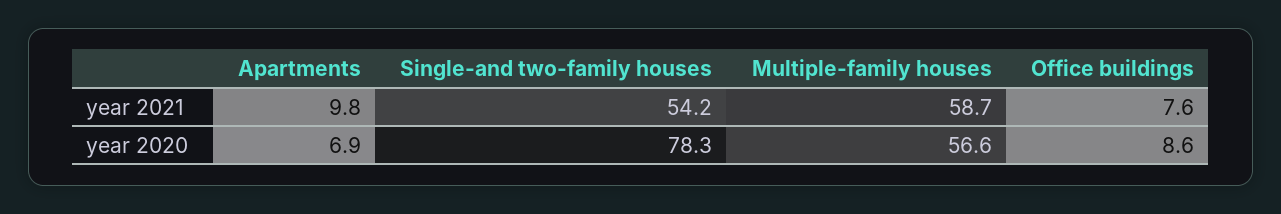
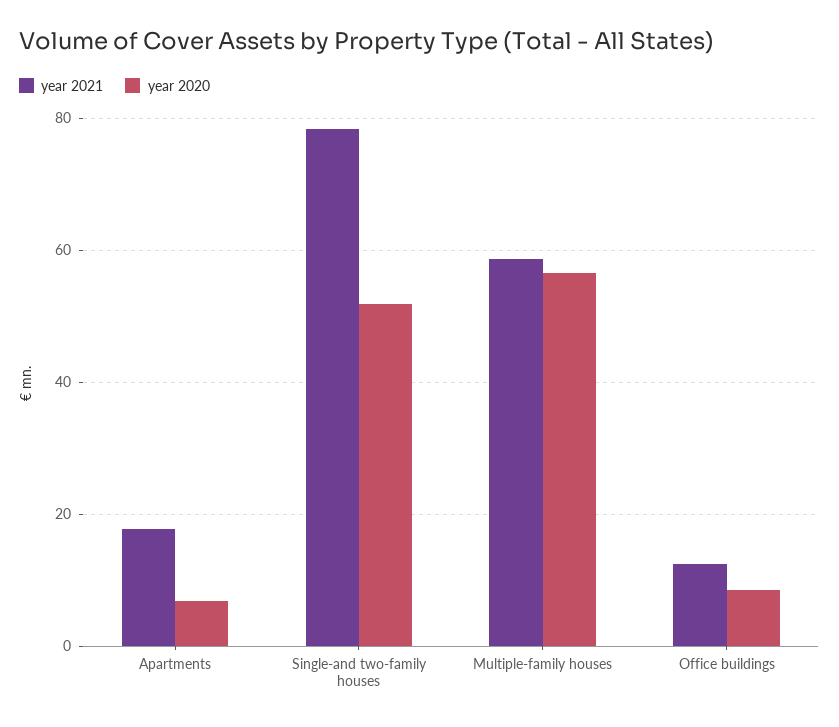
year 2021, Apartments: 9.8 -> 18
year 2021, Single-and two-family houses: 54.2 -> 78
year 2021, Office buildings: 7.6 -> 12
year 2020, Single-and two-family houses: 78.3 -> 52

